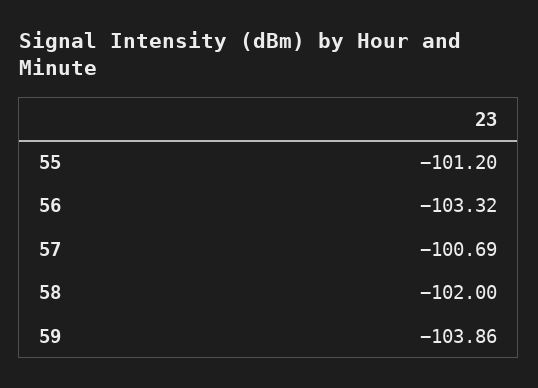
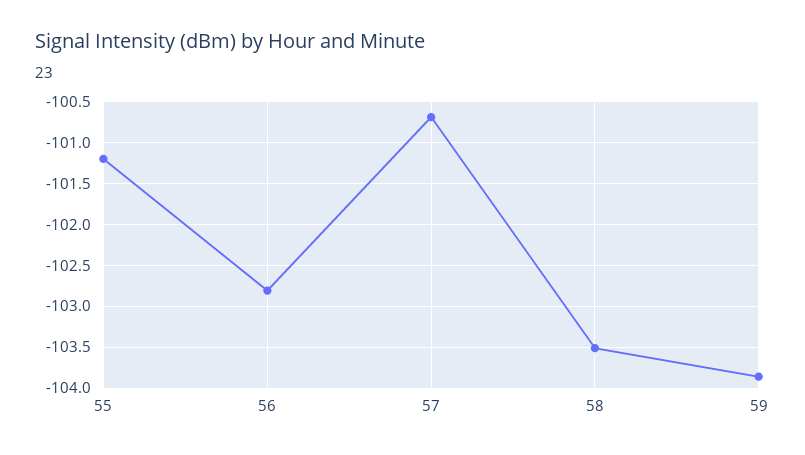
56: -103.32 -> -102.8
58: -102 -> -103.5

